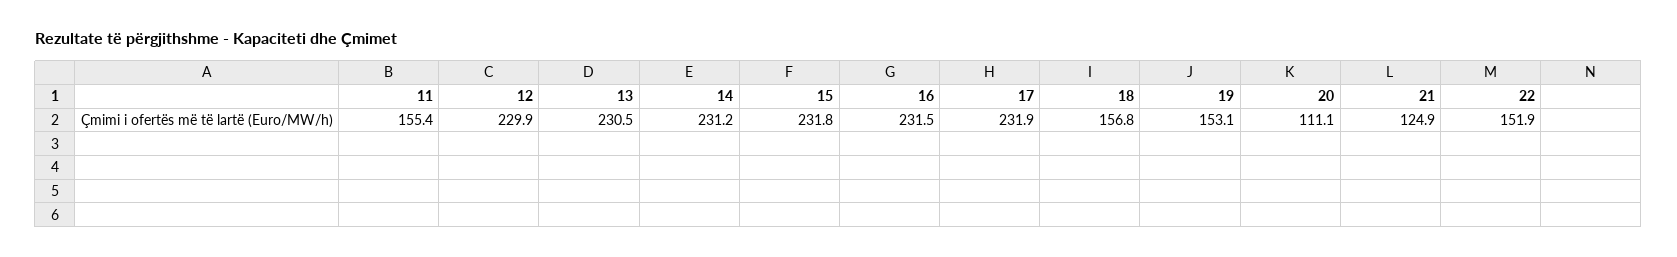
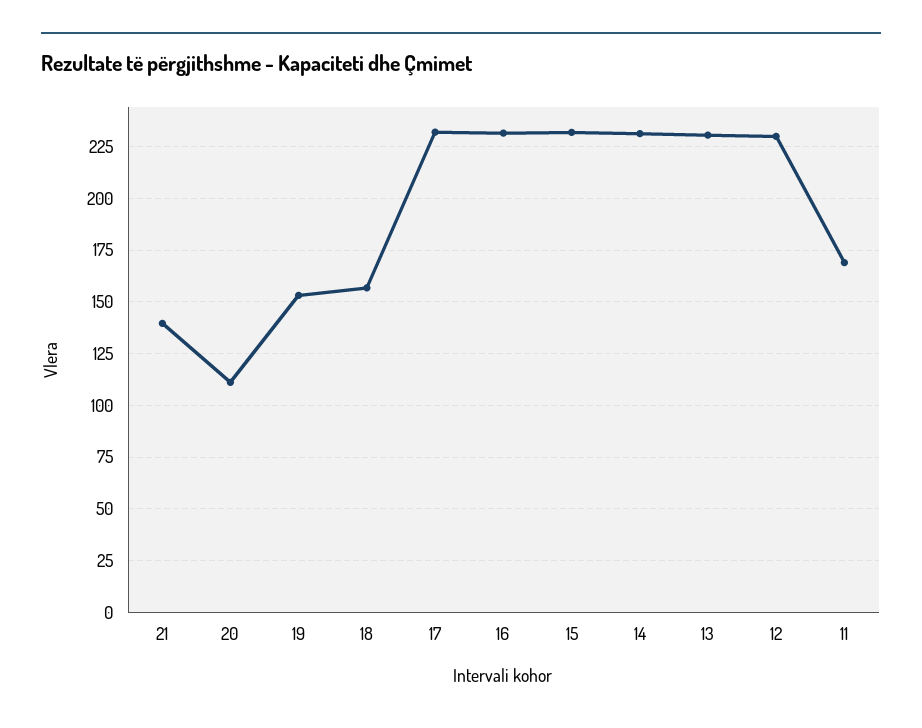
11: 155.4 -> 170
21: 124.9 -> 140
22: 151.9 -> none

